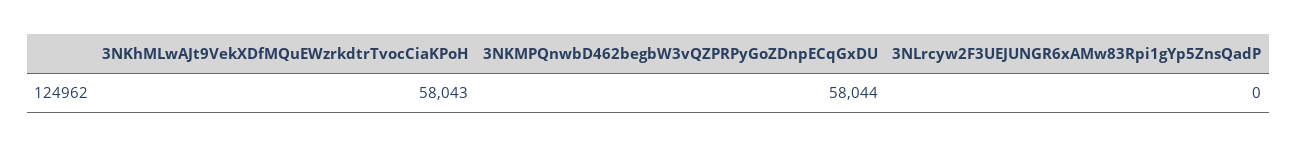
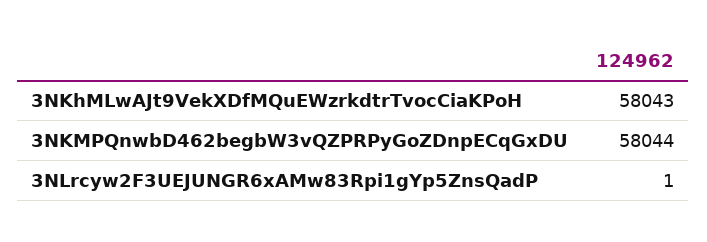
3NLrcyw2F3UEJUNGR6xAMw83Rpi1gYp5ZnsQadP: 0 -> 1

